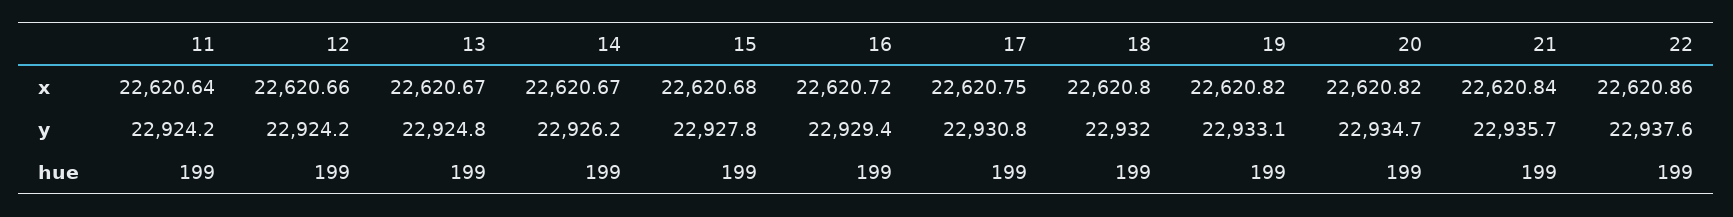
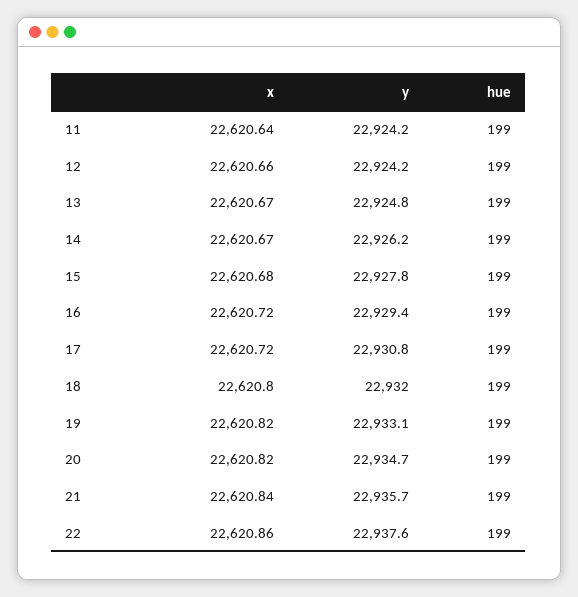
17, x: 22620.75 -> 22620.72

